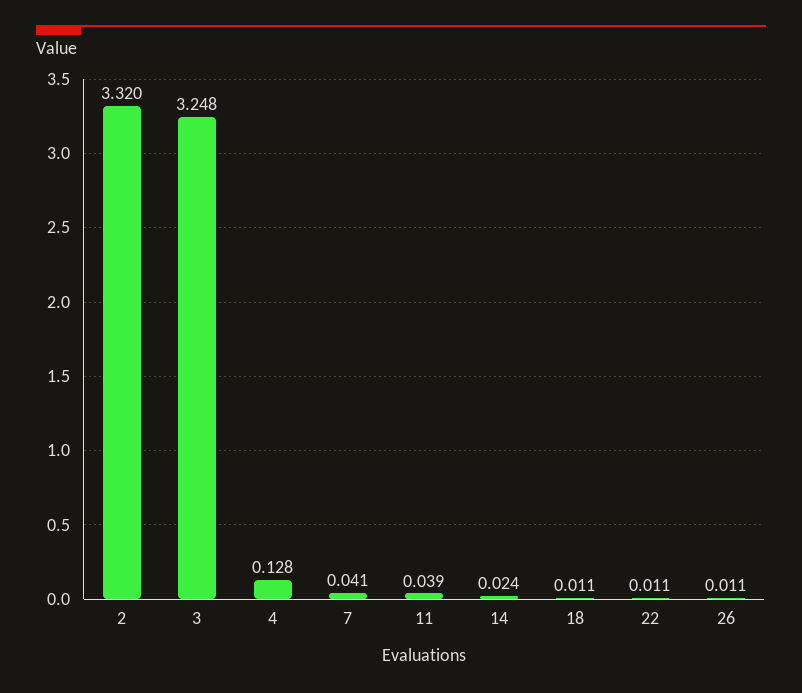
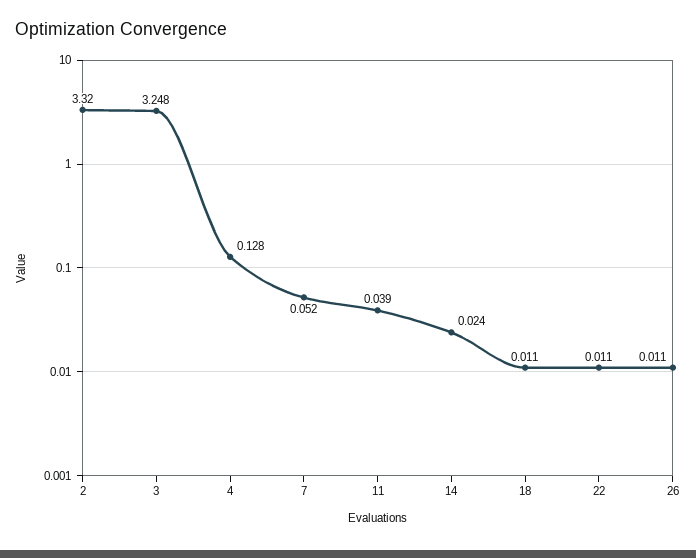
7: 0.041 -> 0.052

